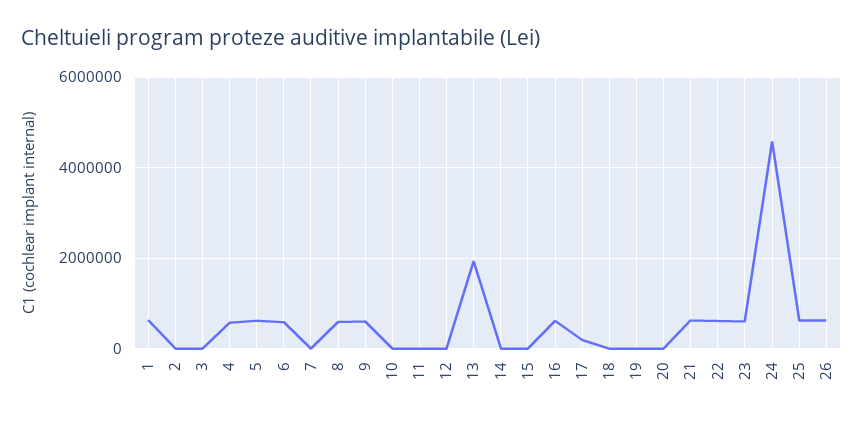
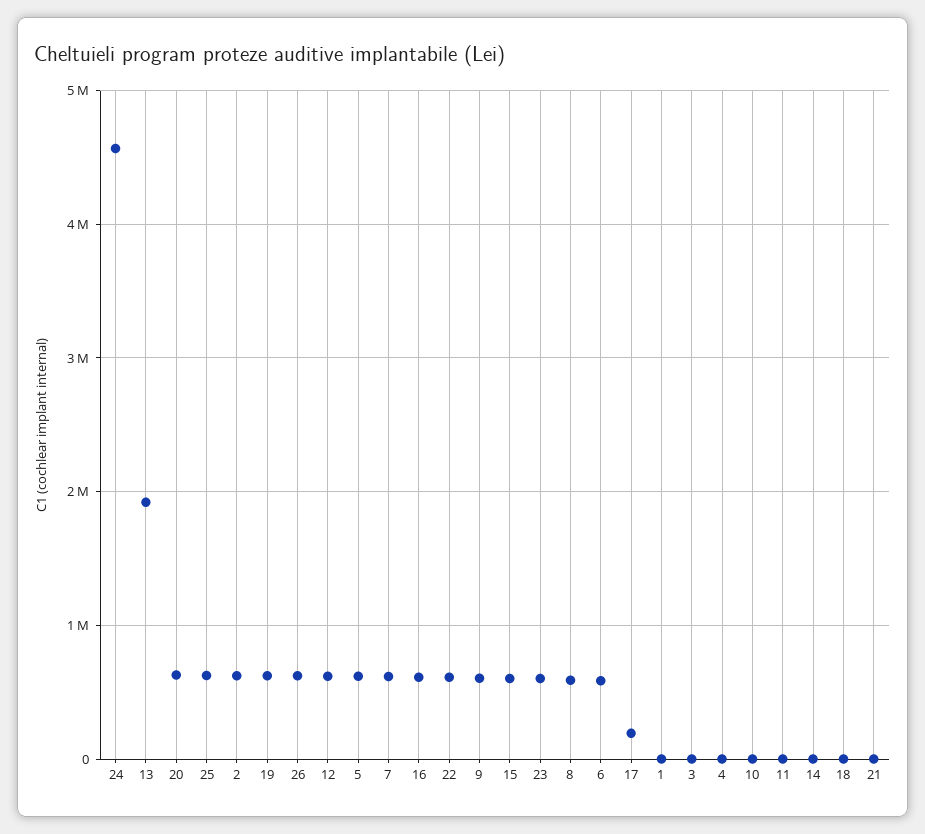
1: 600000 -> 0
2: 0 -> 600000
4: 600000 -> 0
7: 0 -> 600000
12: 0 -> 600000
15: 0 -> 600000
19: 0 -> 600000
20: 0 -> 600000
21: 600000 -> 0

